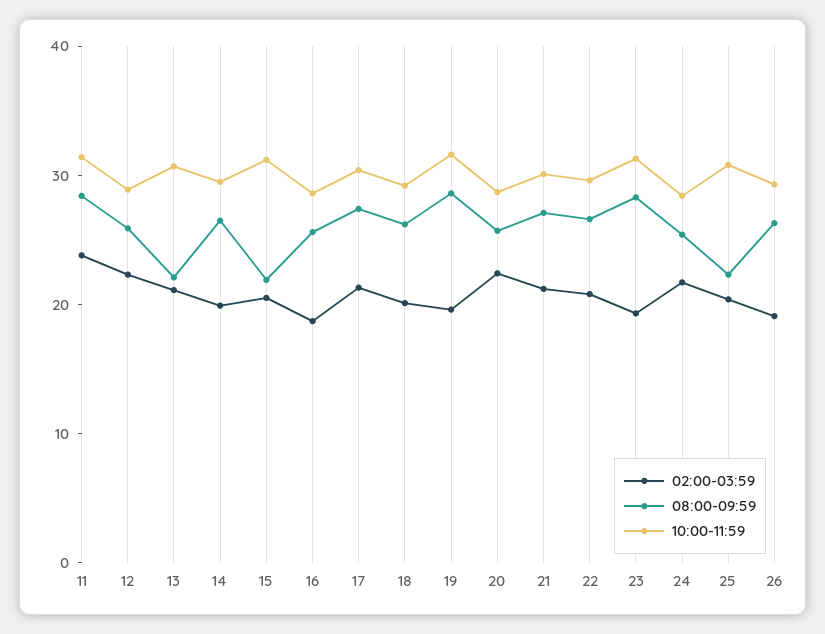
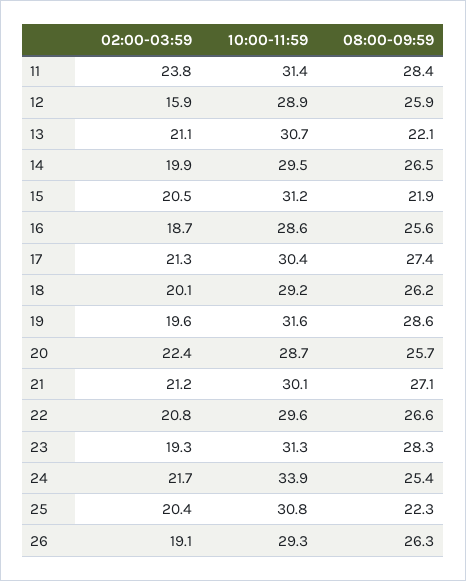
02:00-03:59, 12: 22 -> 15.9
10:00-11:59, 24: 28 -> 33.9

